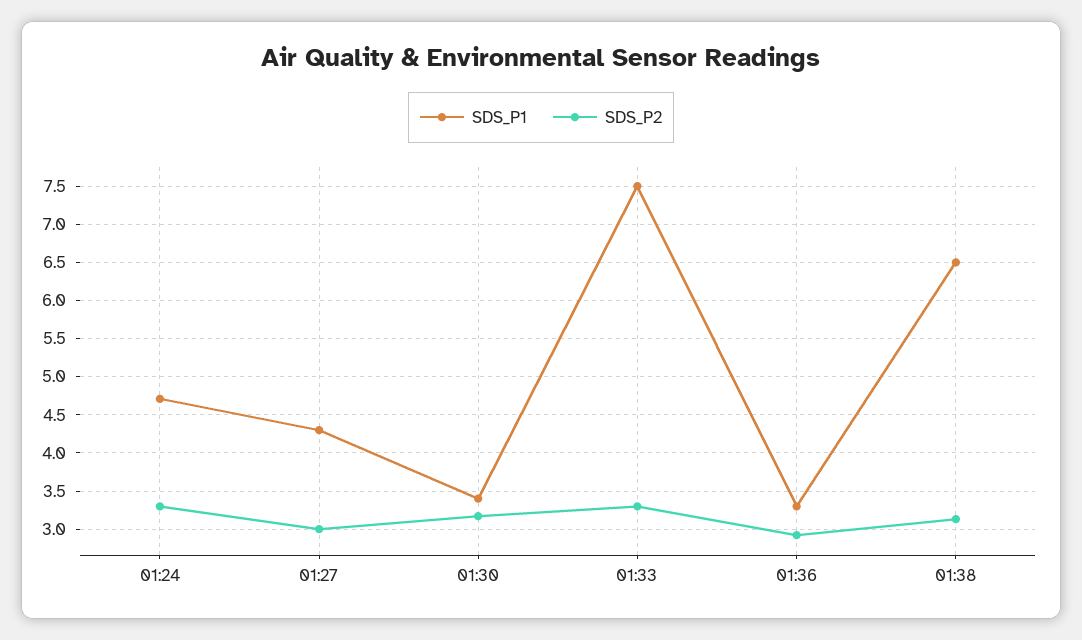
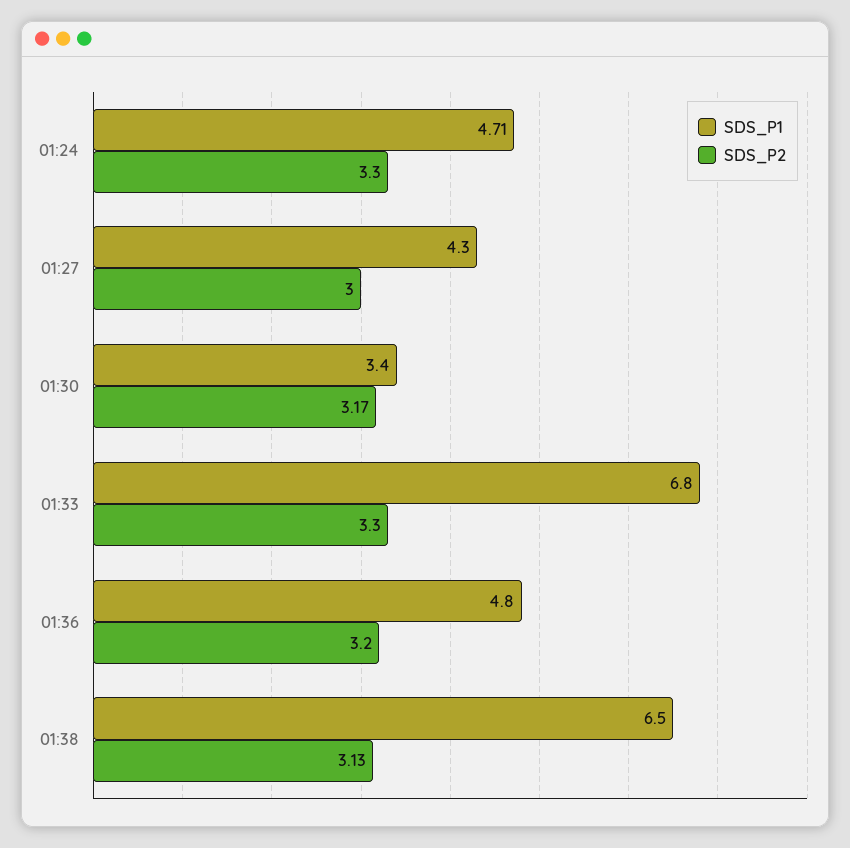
SDS_P1, 01:33: 7.5 -> 6.8
SDS_P1, 01:36: 3.3 -> 4.8
SDS_P2, 01:36: 2.9 -> 3.2

